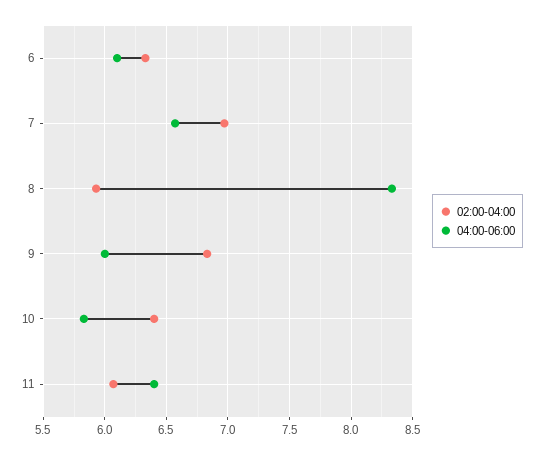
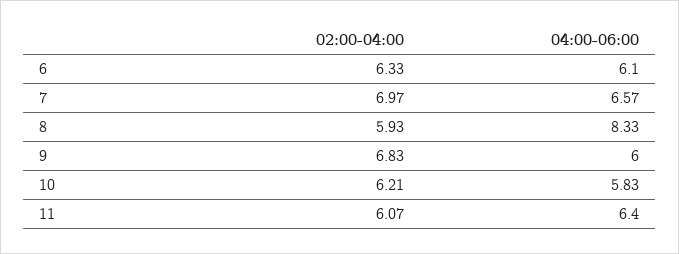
02:00-04:00, 10: 6.4 -> 6.21

